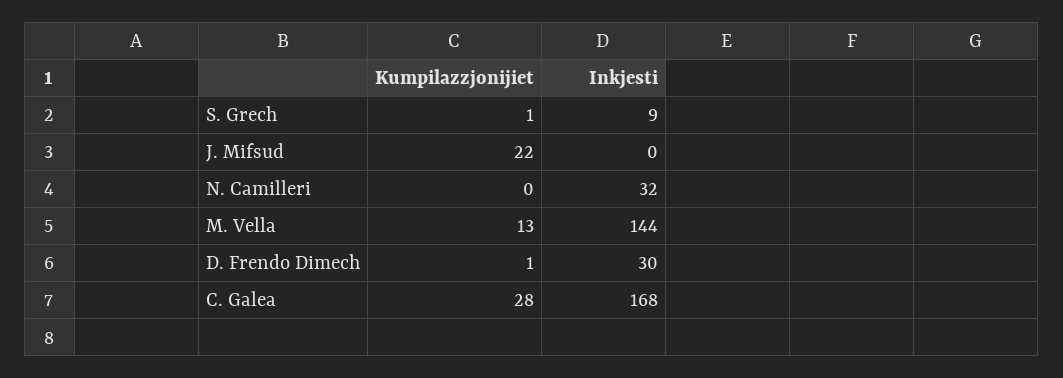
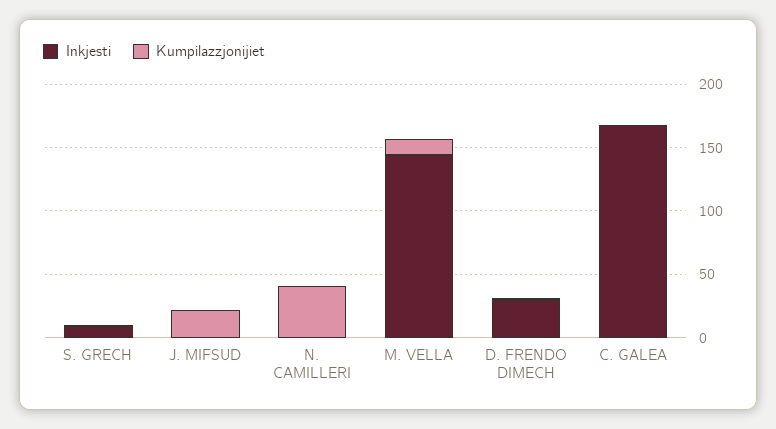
Kumpilazzjonijiet, N. Camilleri: 0 -> 40
Inkjesti, N. Camilleri: 32 -> 0
Kumpilazzjonijiet, C. Galea: 28 -> 0

